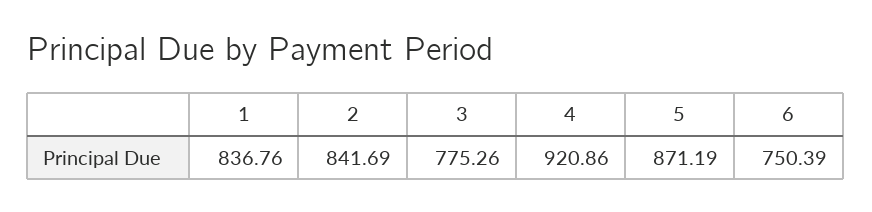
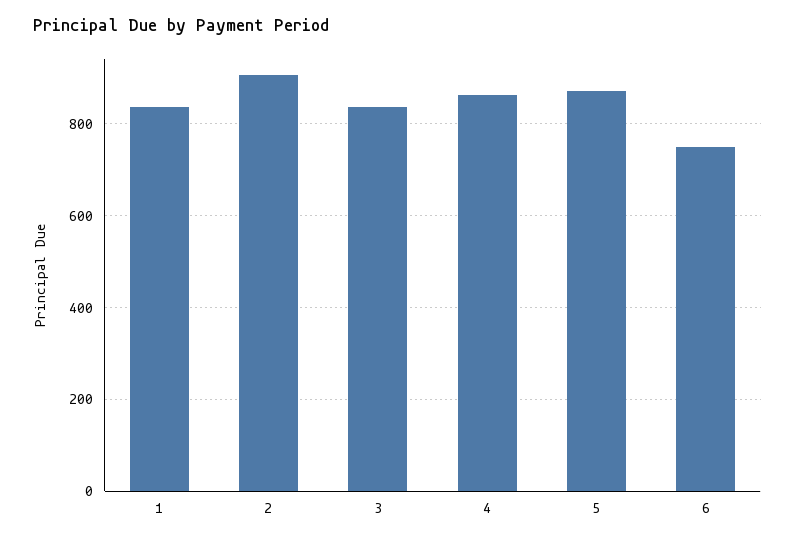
2: 841.69 -> 900
3: 775.26 -> 840
4: 920.86 -> 860

